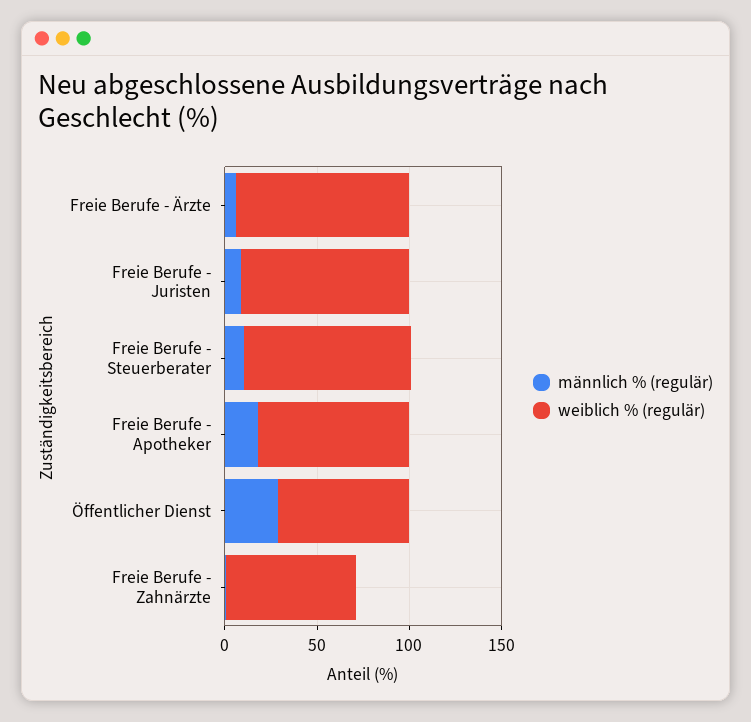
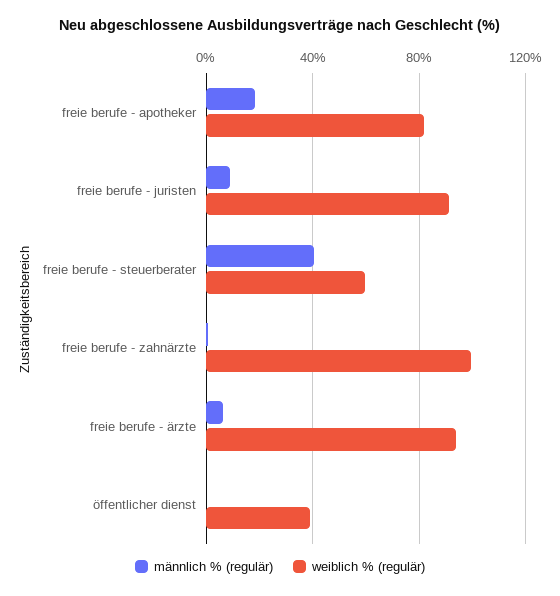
männlich % (regulär), Freie Berufe - Steuerberater: 10 -> 40
weiblich % (regulär), Freie Berufe - Steuerberater: 90 -> 60
männlich % (regulär), Öffentlicher Dienst: 30 -> 0
weiblich % (regulär), Öffentlicher Dienst: 70 -> 40
weiblich % (regulär), Freie Berufe - Zahnärzte: 70 -> 100

